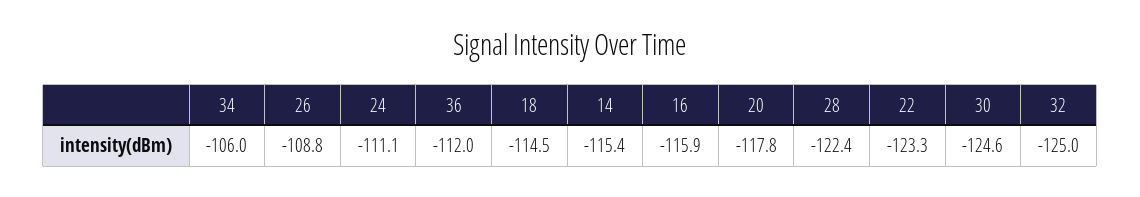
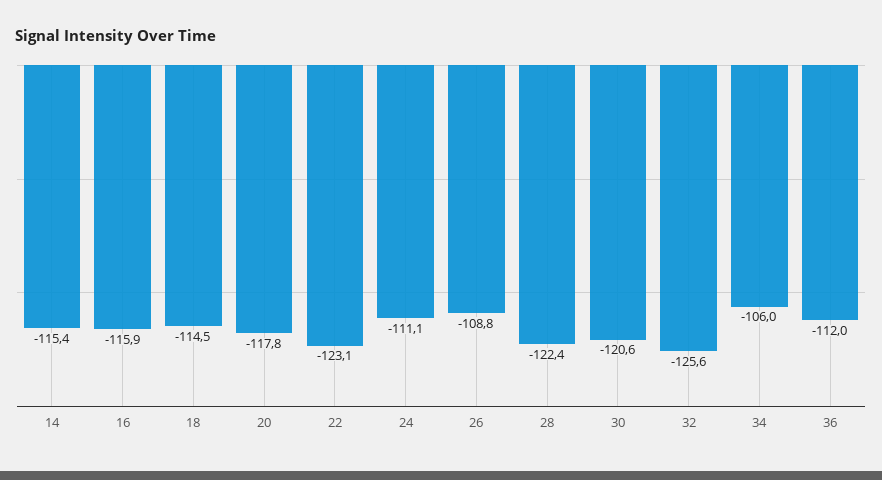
22: -123.3 -> -123.1
30: -124.6 -> -120.6
32: -125 -> -125.6

